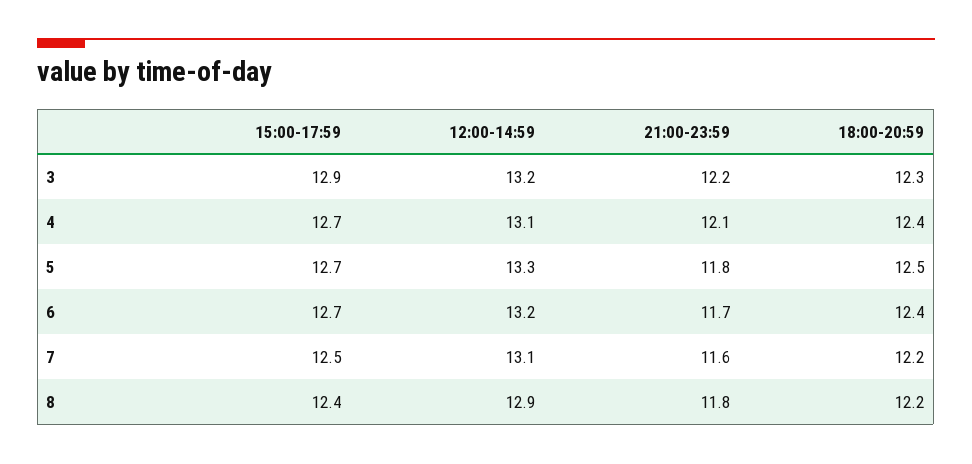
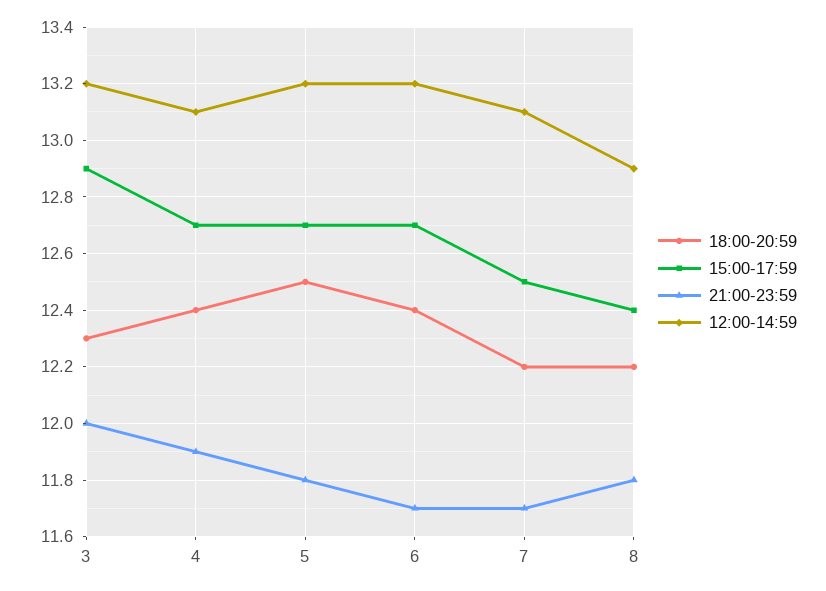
21:00-23:59, 3: 12.2 -> 12
21:00-23:59, 4: 12.1 -> 11.9
12:00-14:59, 5: 13.3 -> 13.2
21:00-23:59, 7: 11.6 -> 11.7

